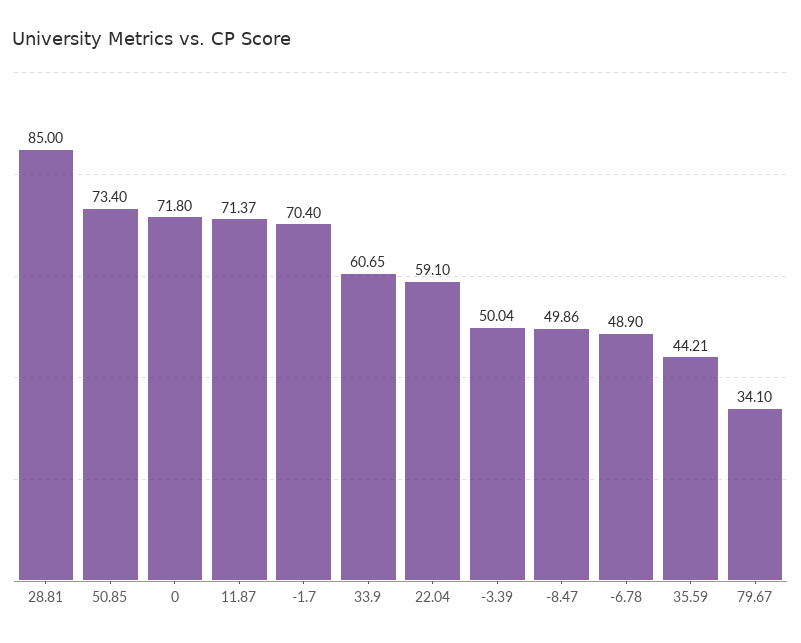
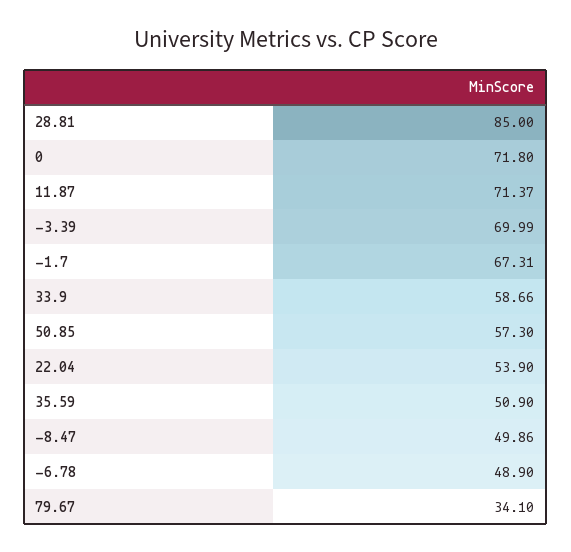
50.85: 73.4 -> 57.3
-1.7: 70.4 -> 67.31
33.9: 60.65 -> 58.66
22.04: 59.1 -> 53.9
-3.39: 50.04 -> 69.99
35.59: 44.21 -> 50.9

